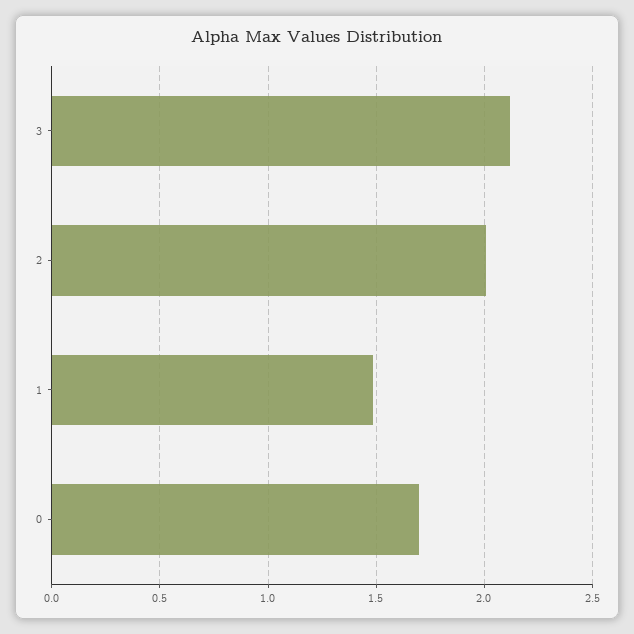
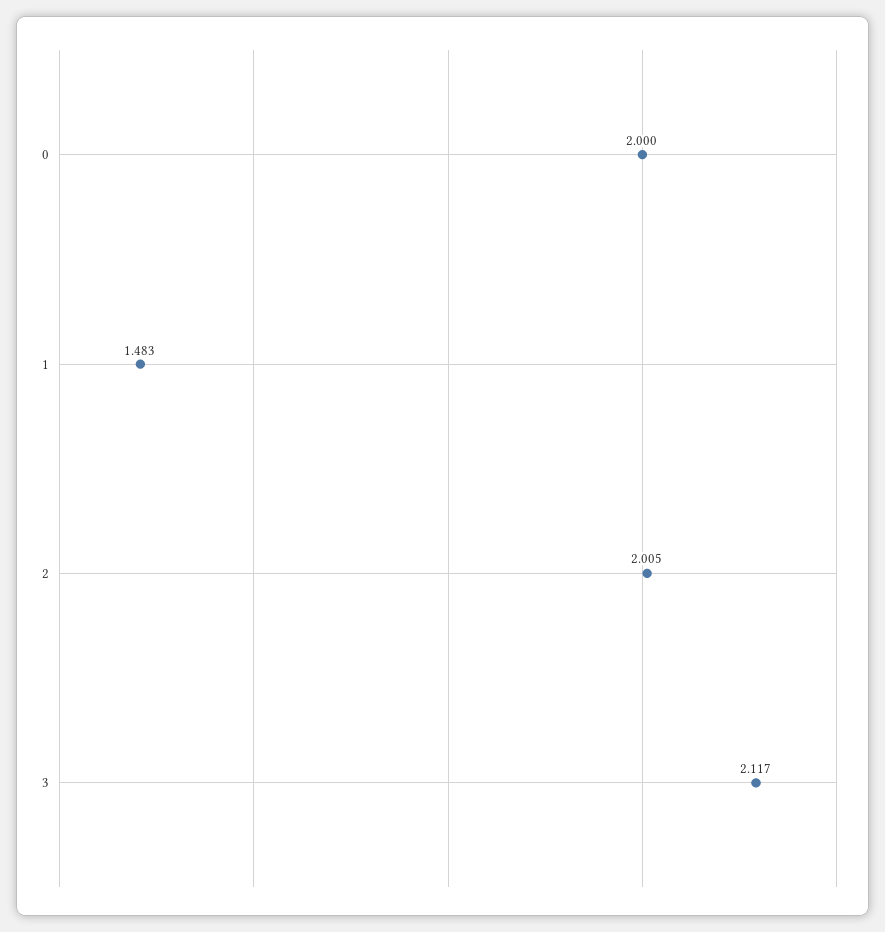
0: 1.7 -> 2

